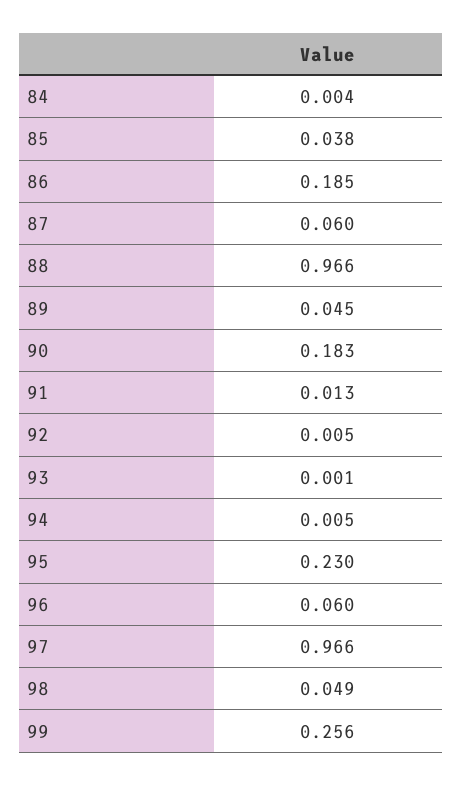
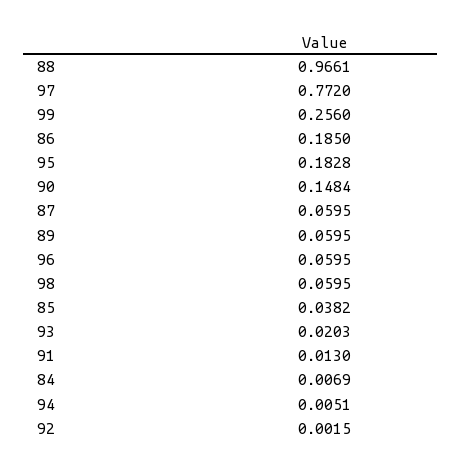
84: 0.004 -> 0.0069
89: 0.045 -> 0.0595
90: 0.183 -> 0.1484
92: 0.005 -> 0.0015
93: 0.001 -> 0.0203
95: 0.23 -> 0.1828
97: 0.966 -> 0.772
98: 0.049 -> 0.0595

